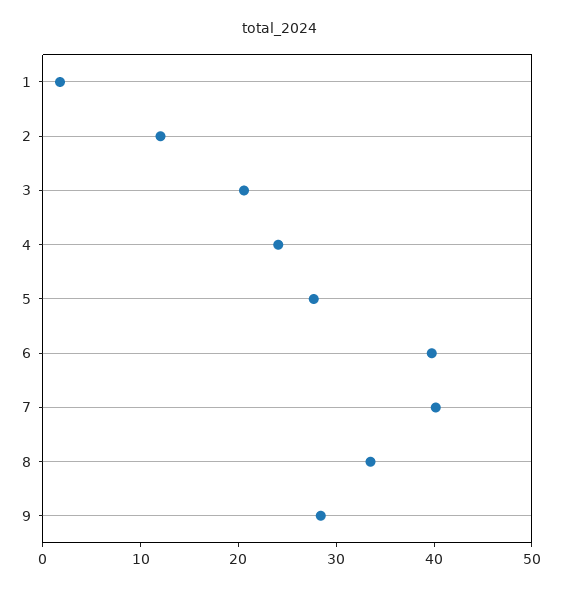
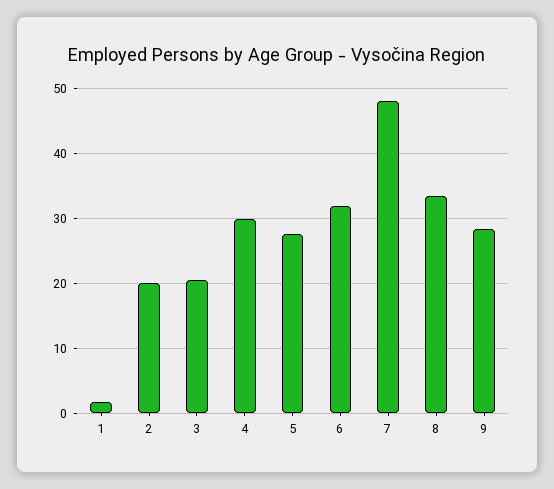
2: 12 -> 20
4: 24 -> 30
6: 40 -> 32
7: 40 -> 48

